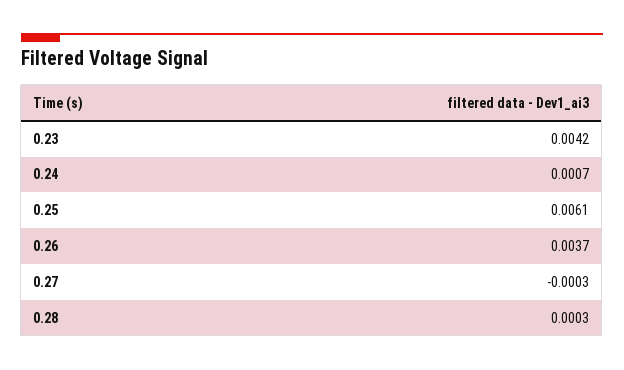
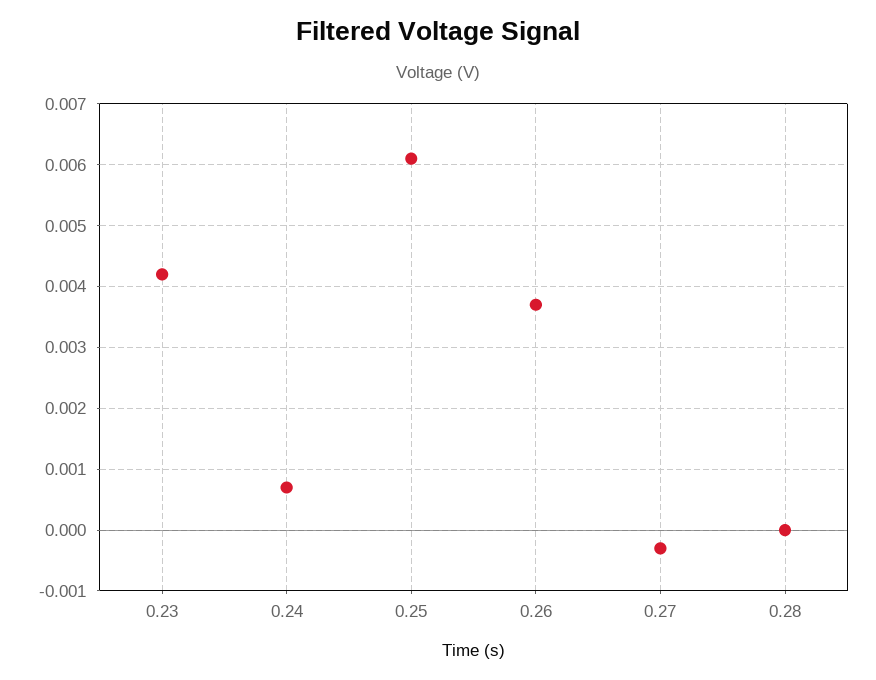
0.28: 0.0003 -> 0

